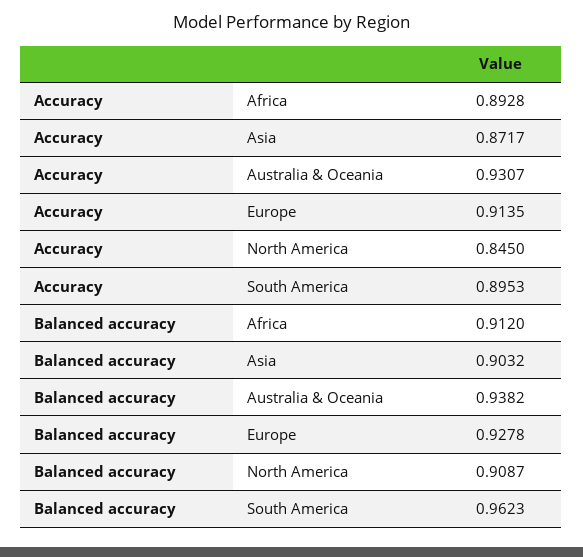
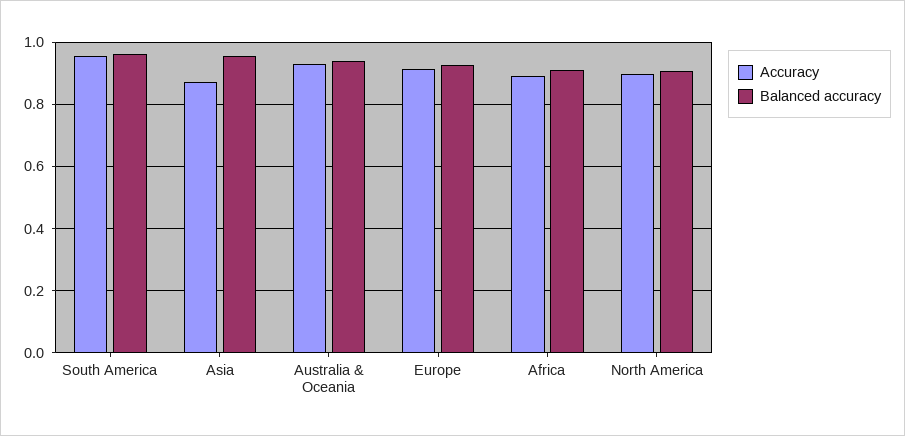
Accuracy, North America: 0.845 -> 0.9
Accuracy, South America: 0.8953 -> 0.96
Balanced accuracy, Asia: 0.9032 -> 0.96

